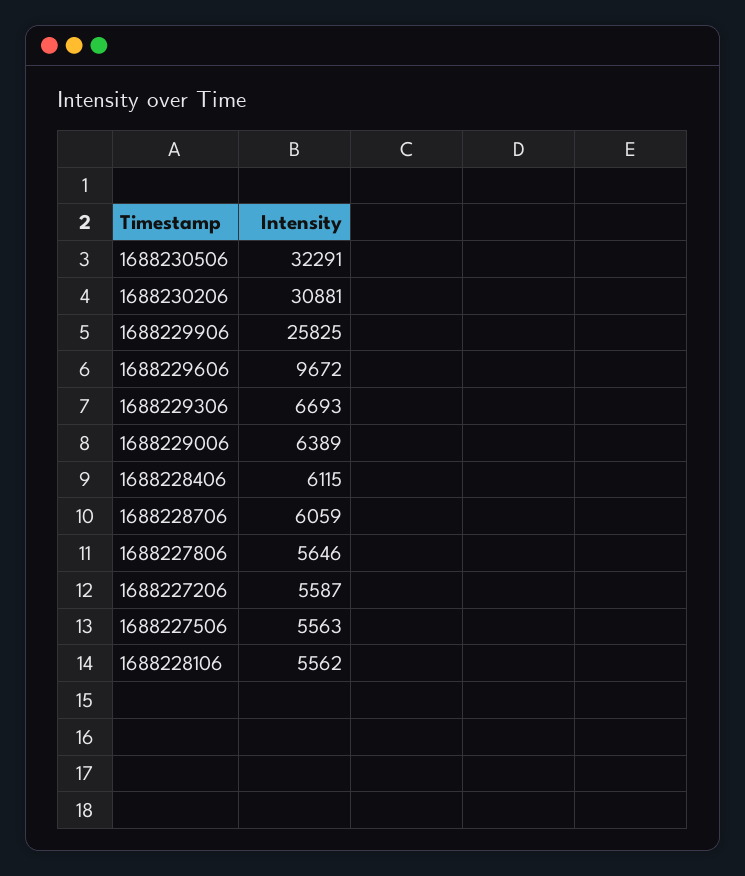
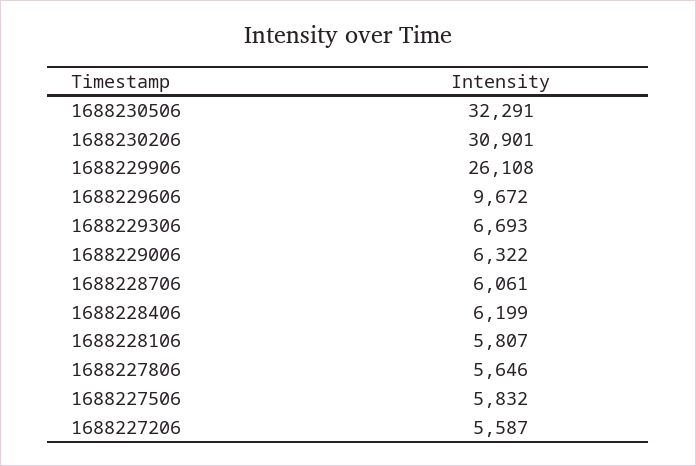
1688230206: 30881 -> 30901
1688229906: 25825 -> 26108
1688229006: 6389 -> 6322
1688228406: 6115 -> 6199
1688228706: 6059 -> 6061
1688227506: 5563 -> 5832
1688228106: 5562 -> 5807

